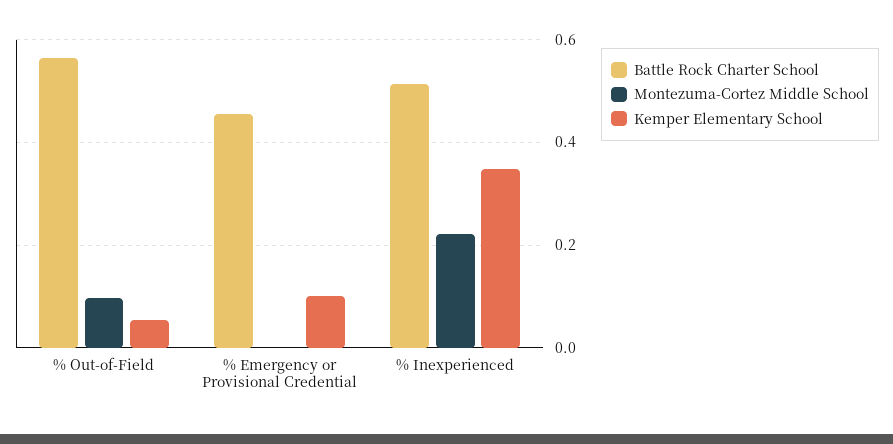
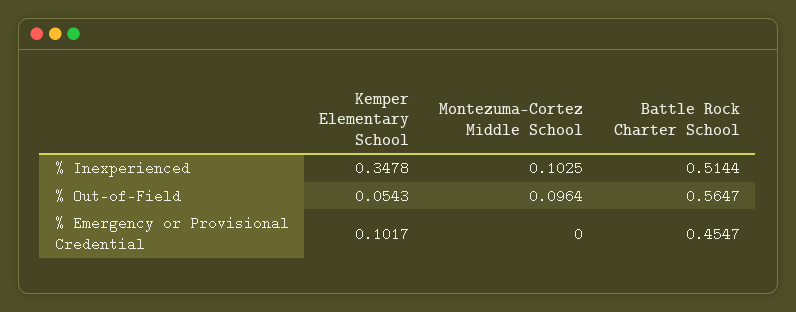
Montezuma-Cortez Middle School, % Inexperienced: 0.22 -> 0.1025

